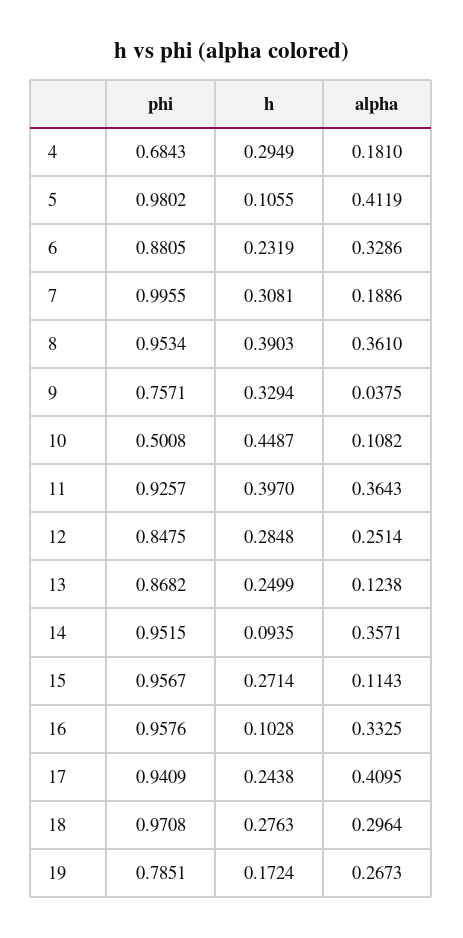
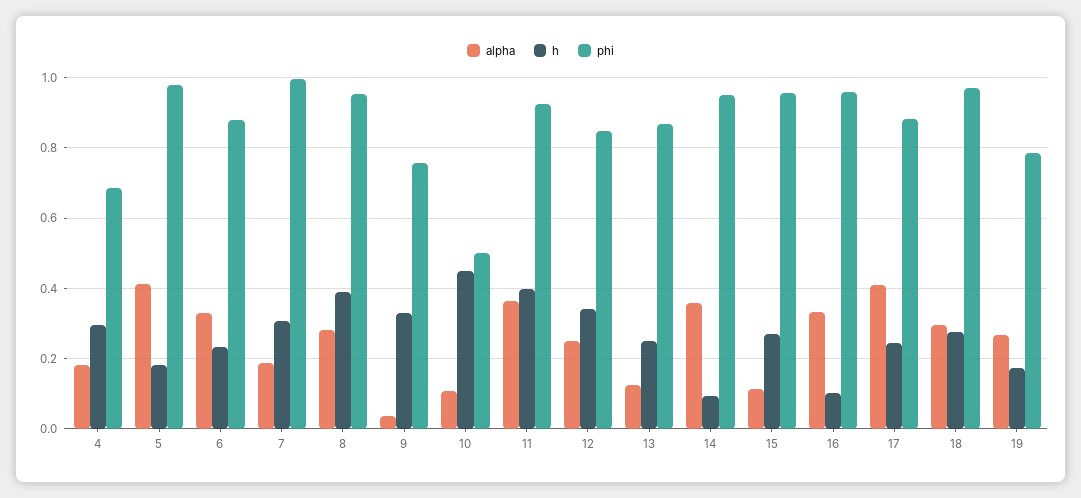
h, 5: 0.1055 -> 0.18
alpha, 8: 0.361 -> 0.28
h, 12: 0.2848 -> 0.34
phi, 17: 0.9409 -> 0.88

